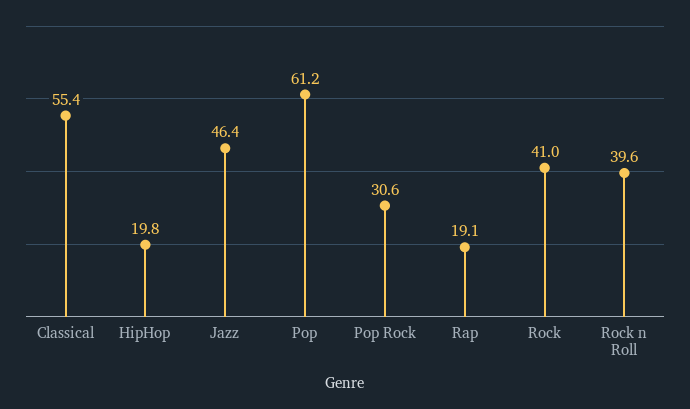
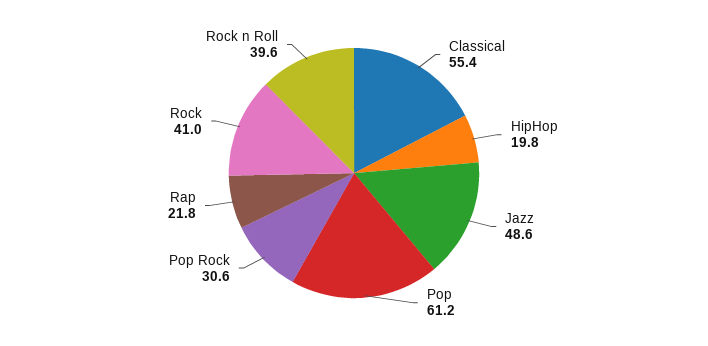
Jazz: 46.4 -> 48.6
Rap: 19.1 -> 21.8

